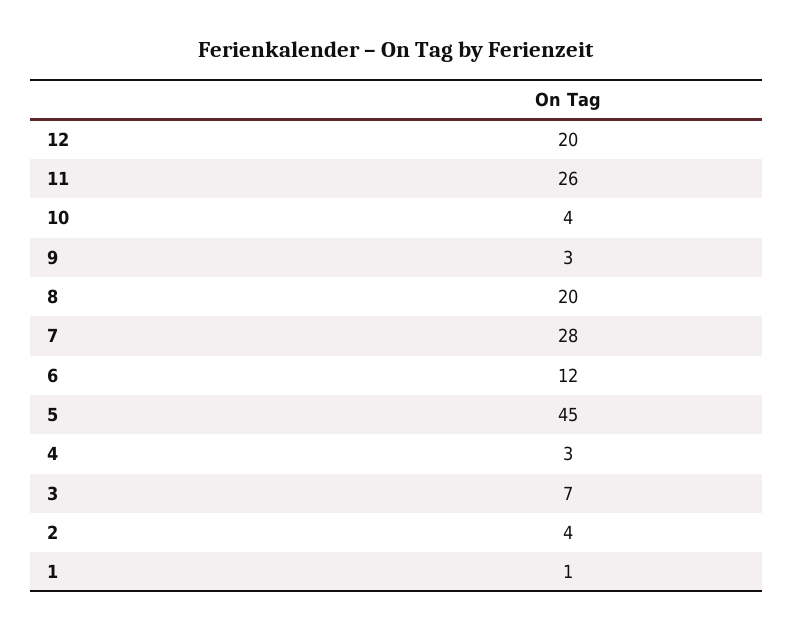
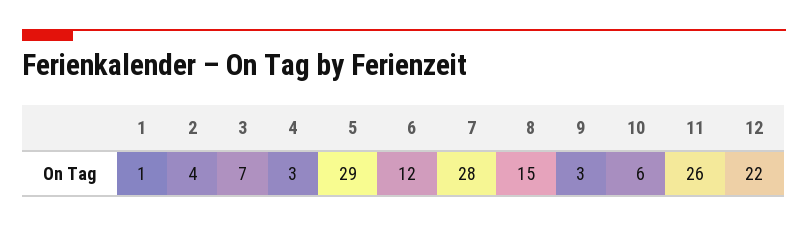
12: 20 -> 22
10: 4 -> 6
8: 20 -> 15
5: 45 -> 29

